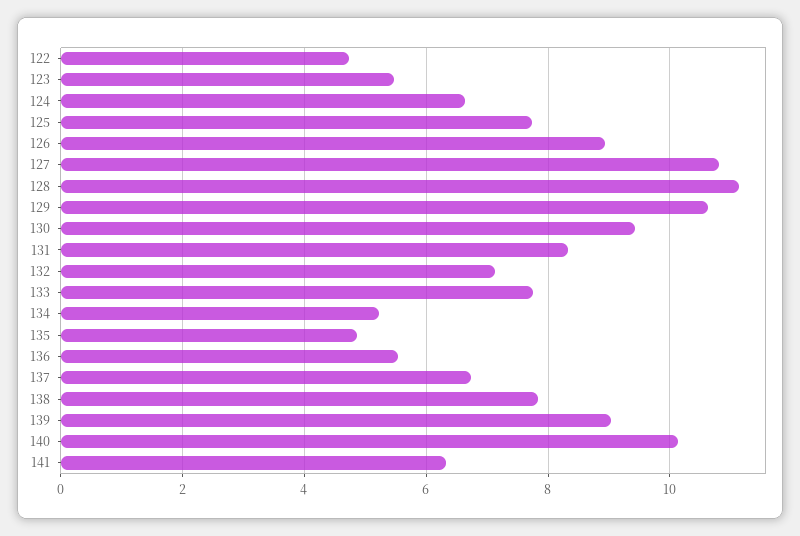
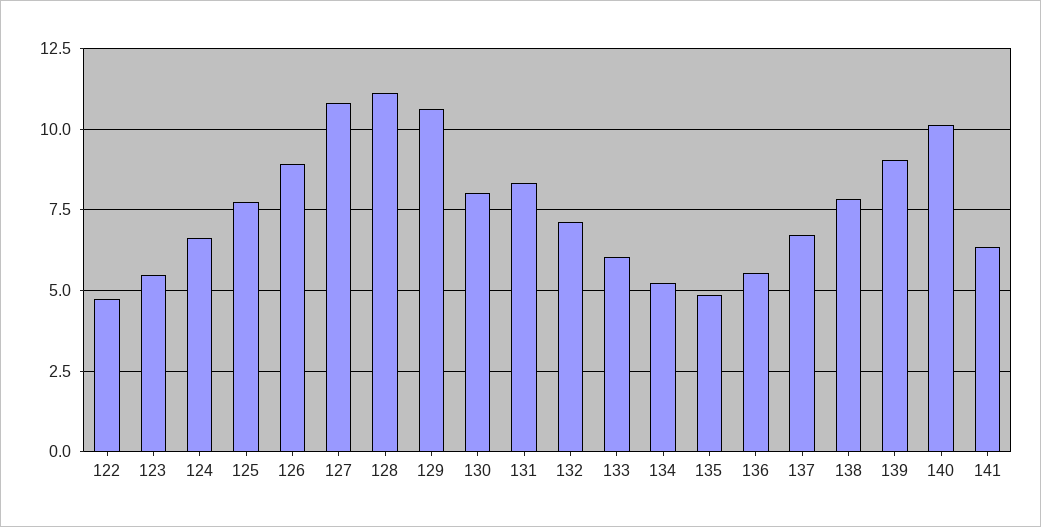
130: 9.4 -> 8
133: 7.8 -> 6

